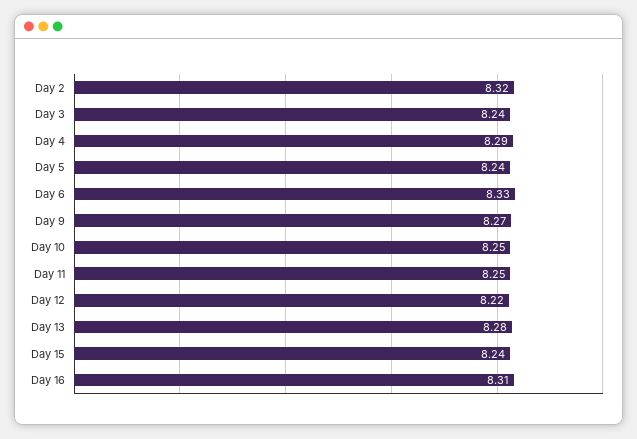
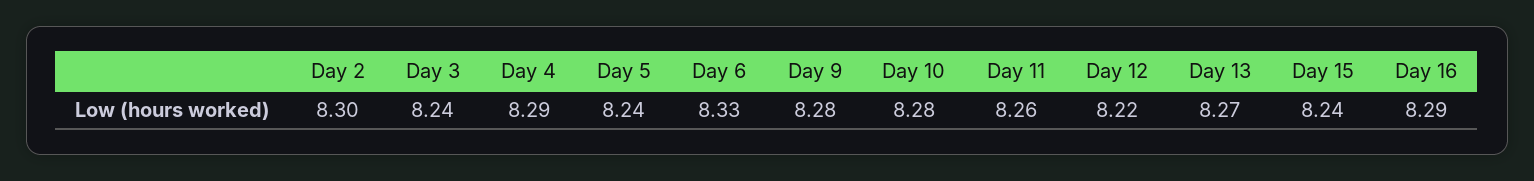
Day 2: 8.32 -> 8.3
Day 9: 8.27 -> 8.28
Day 10: 8.25 -> 8.28
Day 11: 8.25 -> 8.26
Day 13: 8.28 -> 8.27
Day 16: 8.31 -> 8.29

